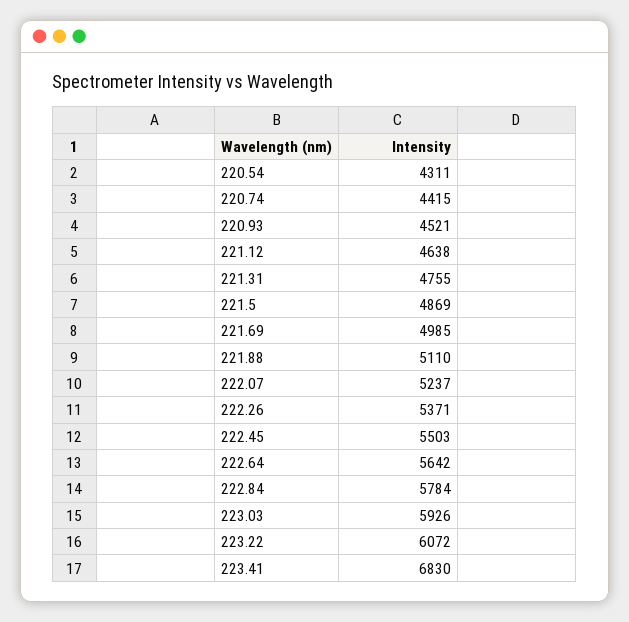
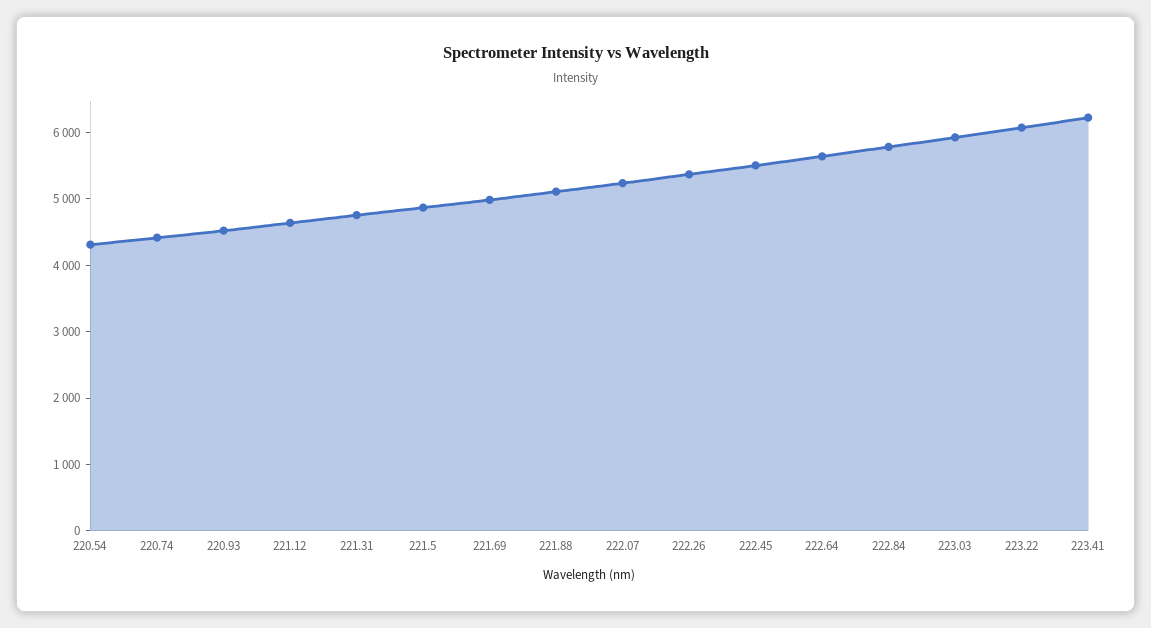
223.41: 6830 -> 6200

